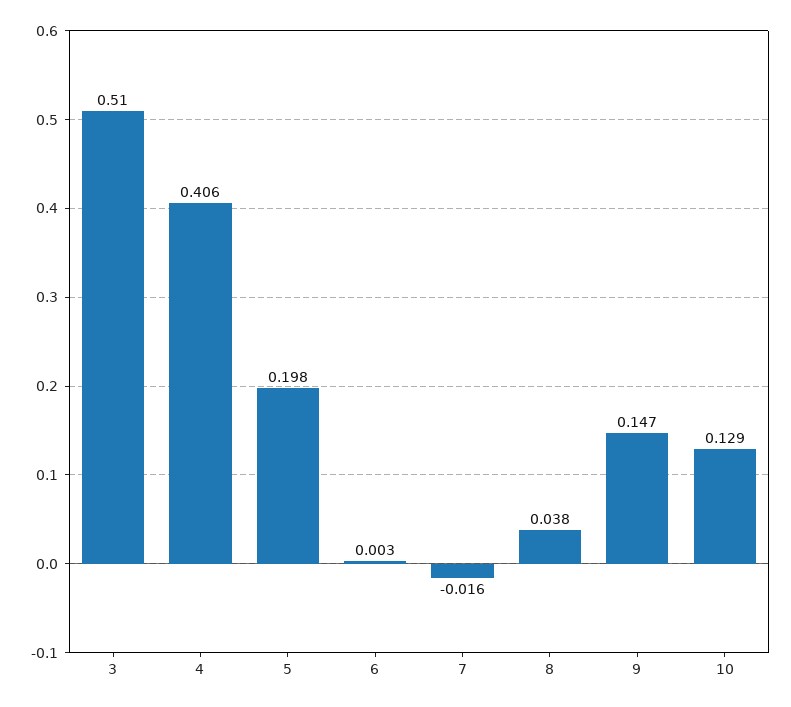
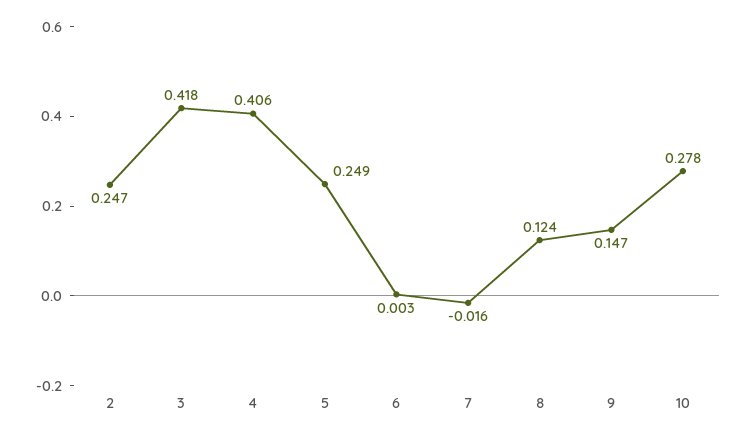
3: 0.51 -> 0.418
5: 0.198 -> 0.249
8: 0.038 -> 0.124
10: 0.129 -> 0.278
2: none -> 0.247

